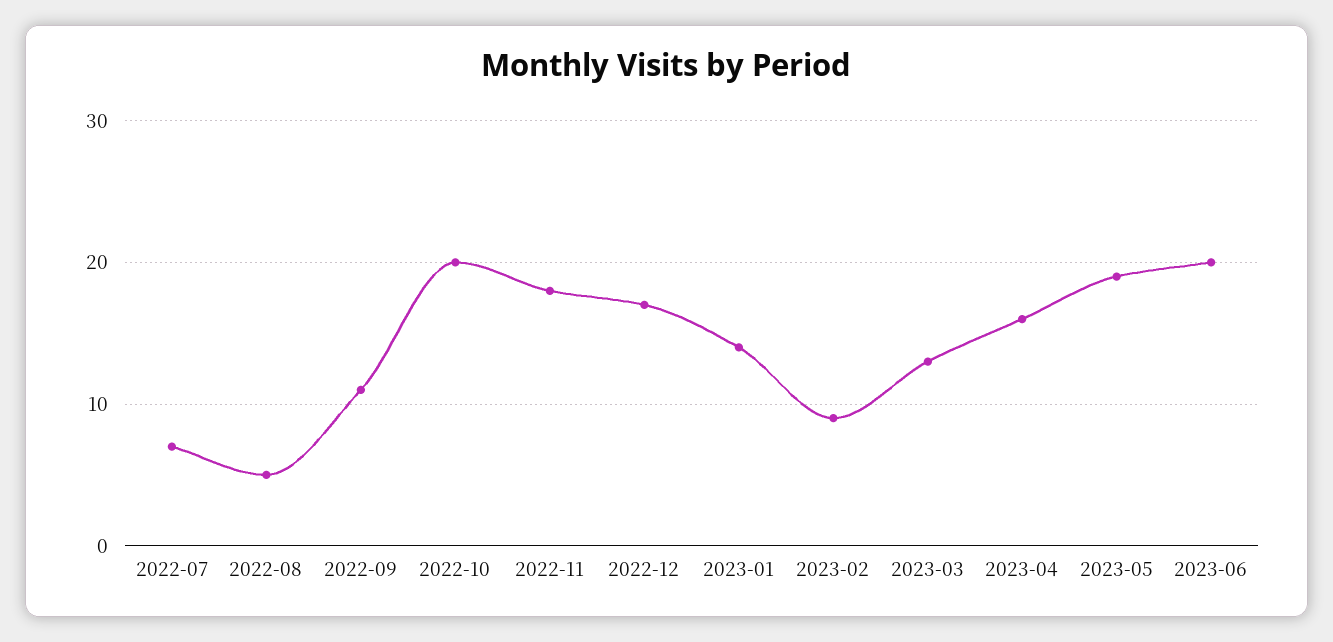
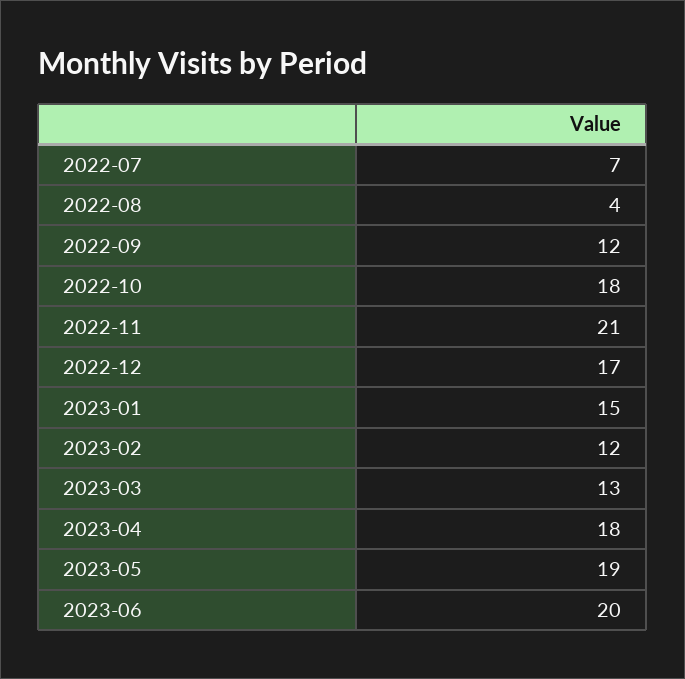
2022-08: 5 -> 4
2022-09: 11 -> 12
2022-10: 20 -> 18
2022-11: 18 -> 21
2023-01: 14 -> 15
2023-02: 9 -> 12
2023-04: 16 -> 18

